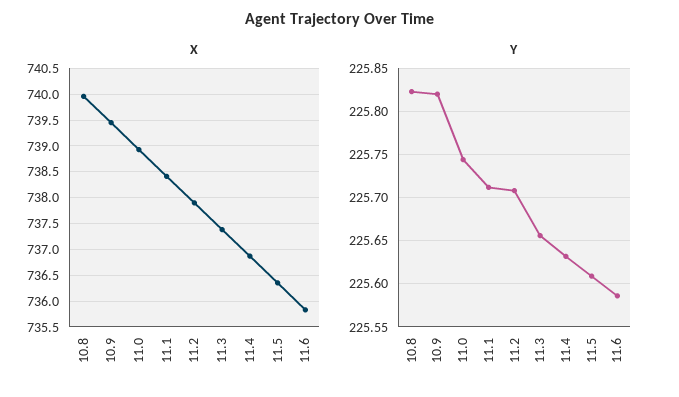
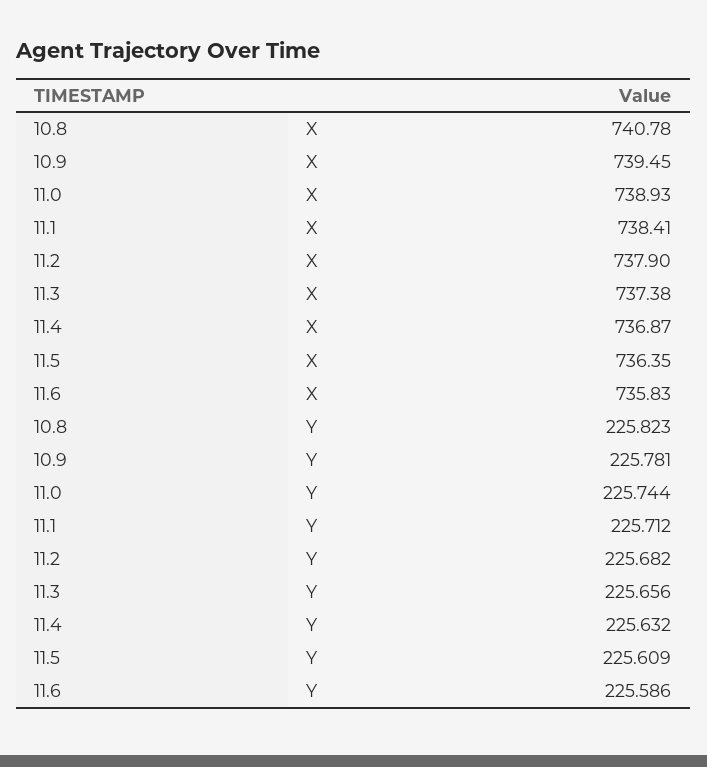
X, 10.8: 740 -> 740.78
Y, 10.9: 225.82 -> 225.781
Y, 11.2: 225.71 -> 225.682

